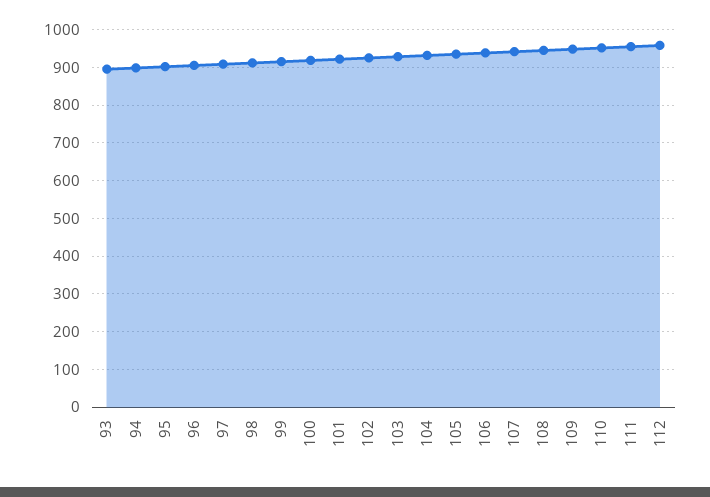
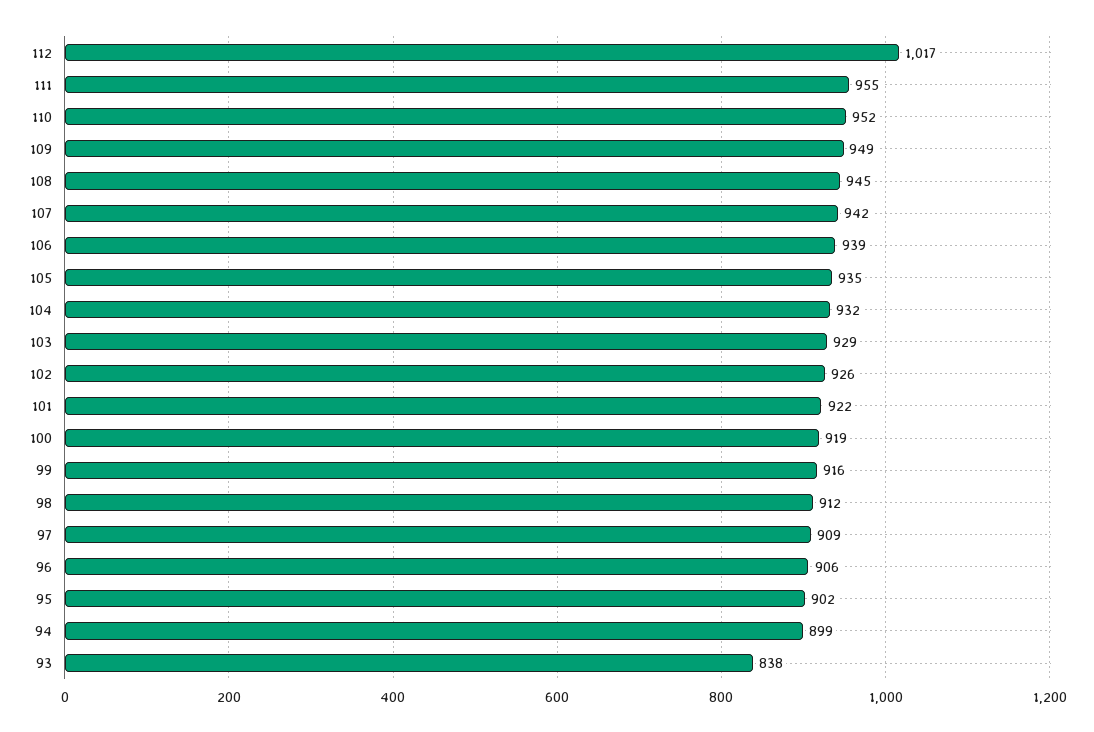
93: 900 -> 838
112: 960 -> 1017

